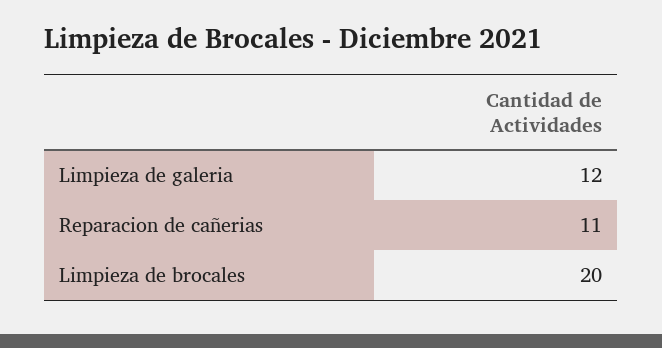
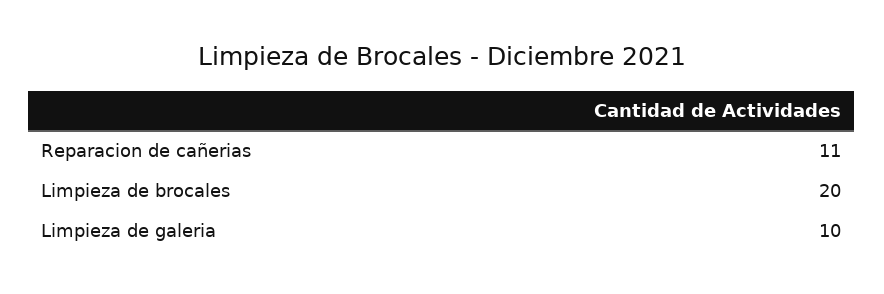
Limpieza de galeria: 12 -> 10

